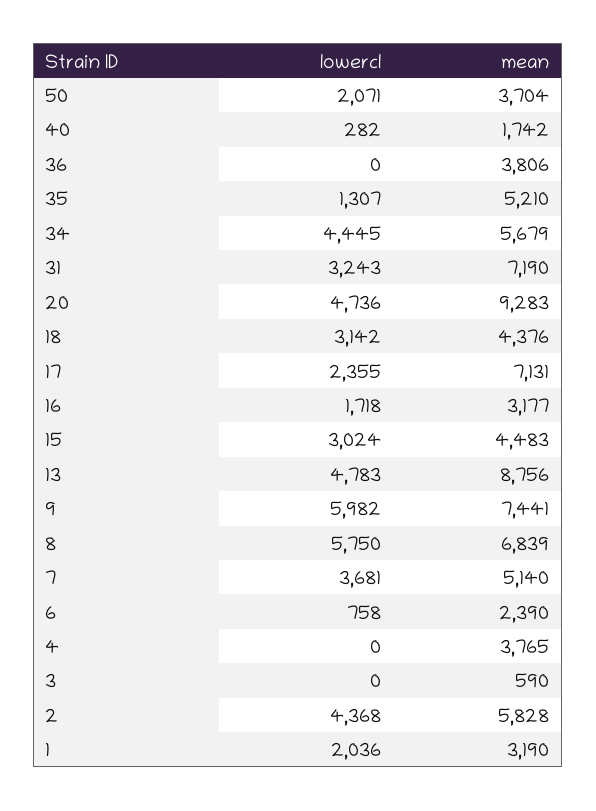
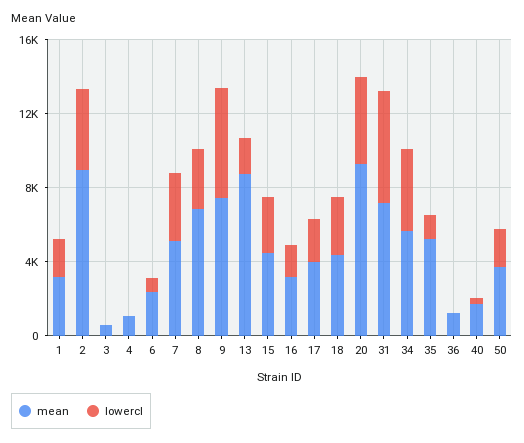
mean, 36: 3806 -> 1000
lowercl, 31: 3243 -> 6000
mean, 17: 7131 -> 4000
lowercl, 13: 4783 -> 2000
lowercl, 8: 5750 -> 3000
mean, 4: 3765 -> 1000
mean, 2: 5828 -> 9000

